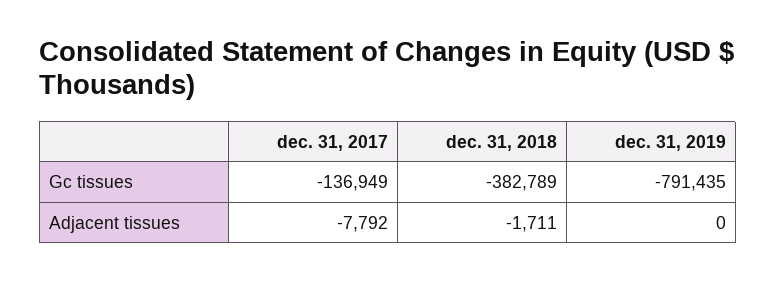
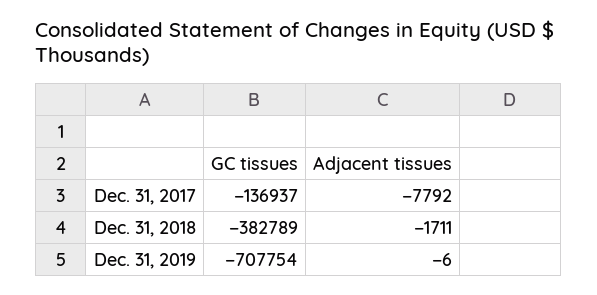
dec. 31, 2017, Gc tissues: -136949 -> -136937
dec. 31, 2019, Gc tissues: -791435 -> -707754
dec. 31, 2019, Adjacent tissues: 0 -> -6

